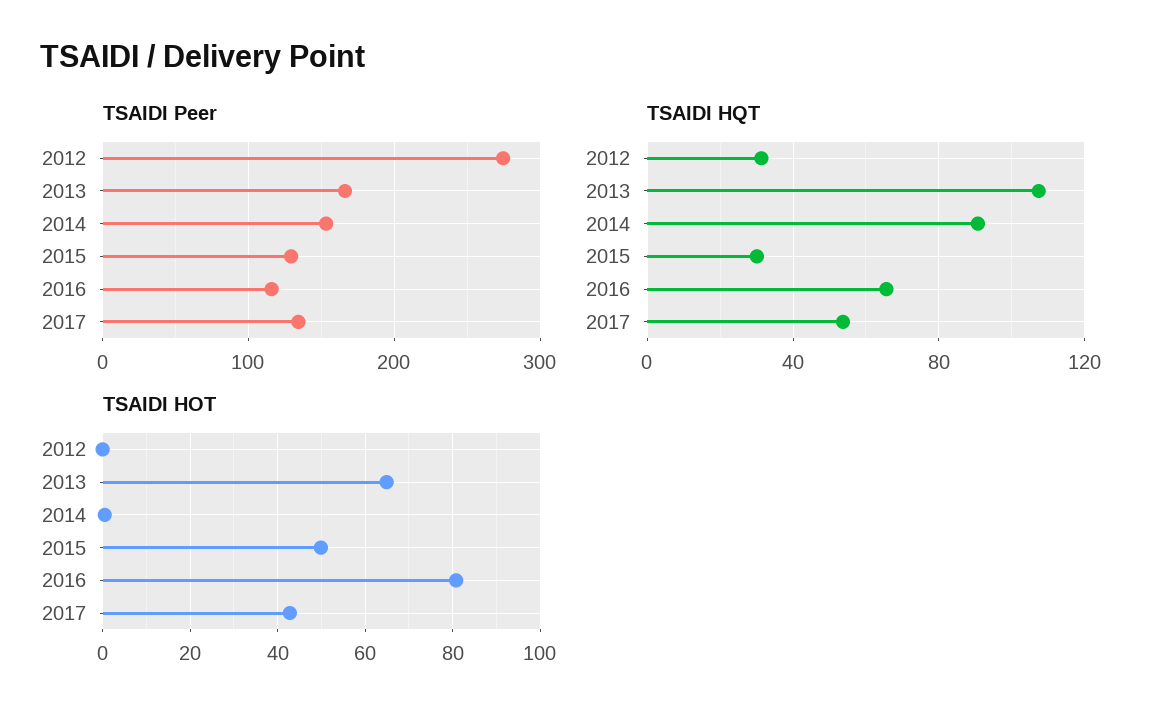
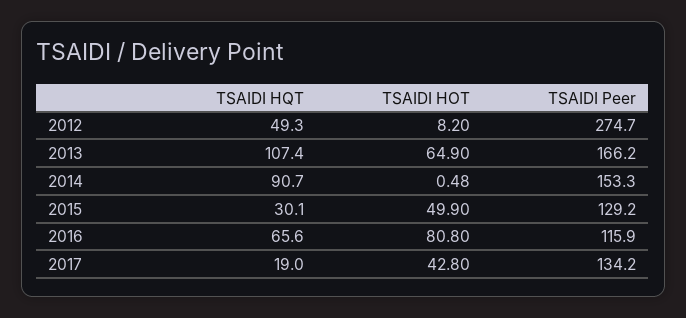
TSAIDI HQT, 2012: 30 -> 49.3
TSAIDI HQT, 2017: 55 -> 19
TSAIDI HOT, 2012: 0 -> 8.2

